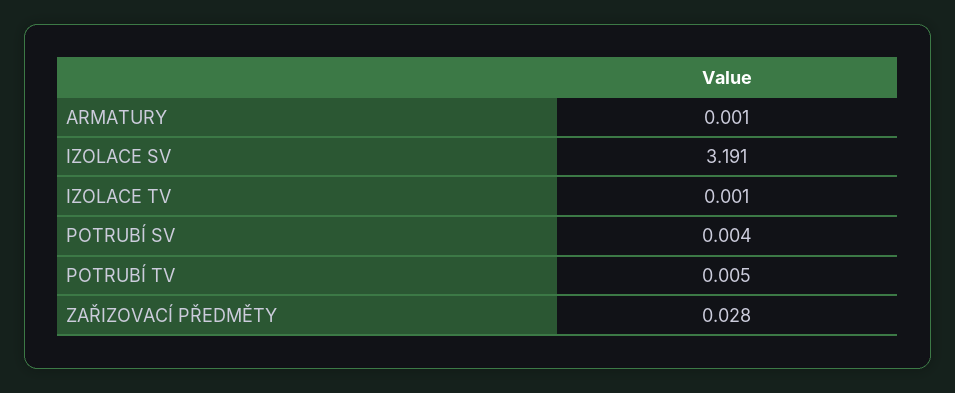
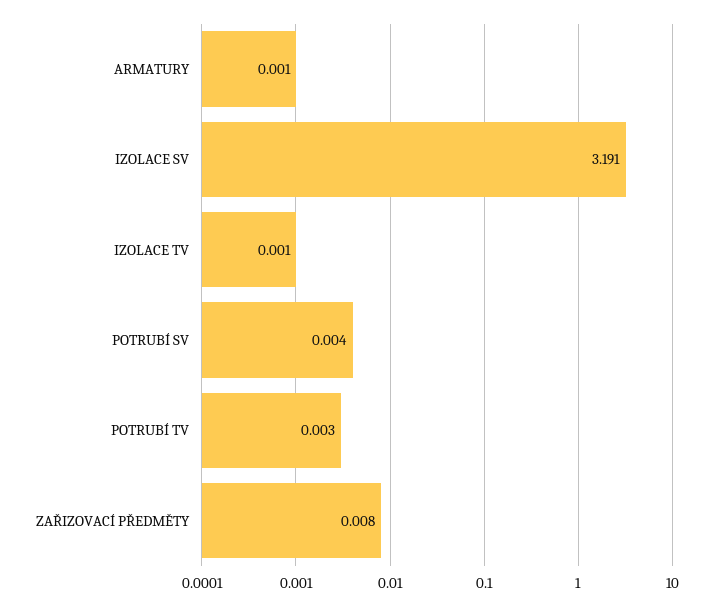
POTRUBÍ TV: 0.005 -> 0.003
ZAŘIZOVACÍ PŘEDMĚTY: 0.028 -> 0.008

